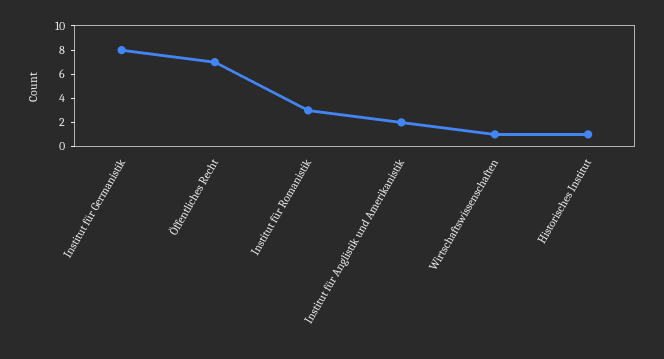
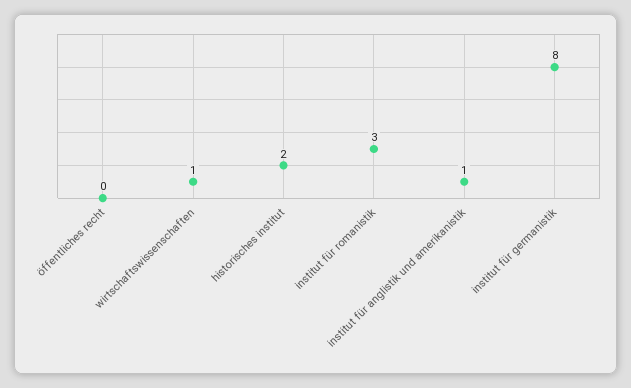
Öffentliches Recht: 7 -> 0
Institut für Anglistik und Amerikanistik: 2 -> 1
Historisches Institut: 1 -> 2

